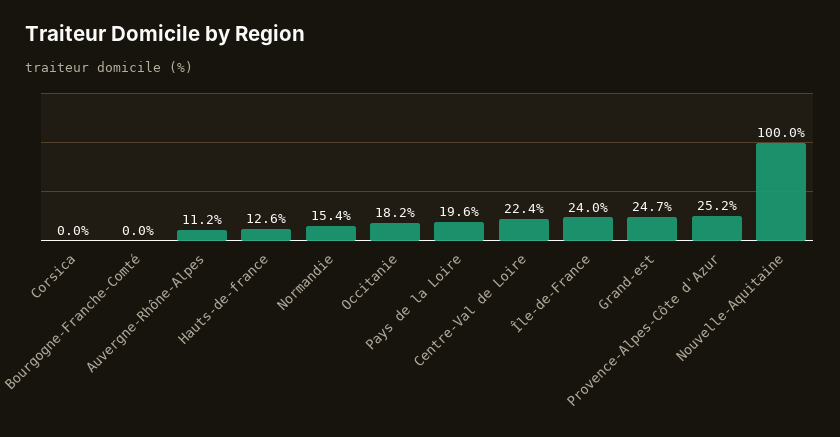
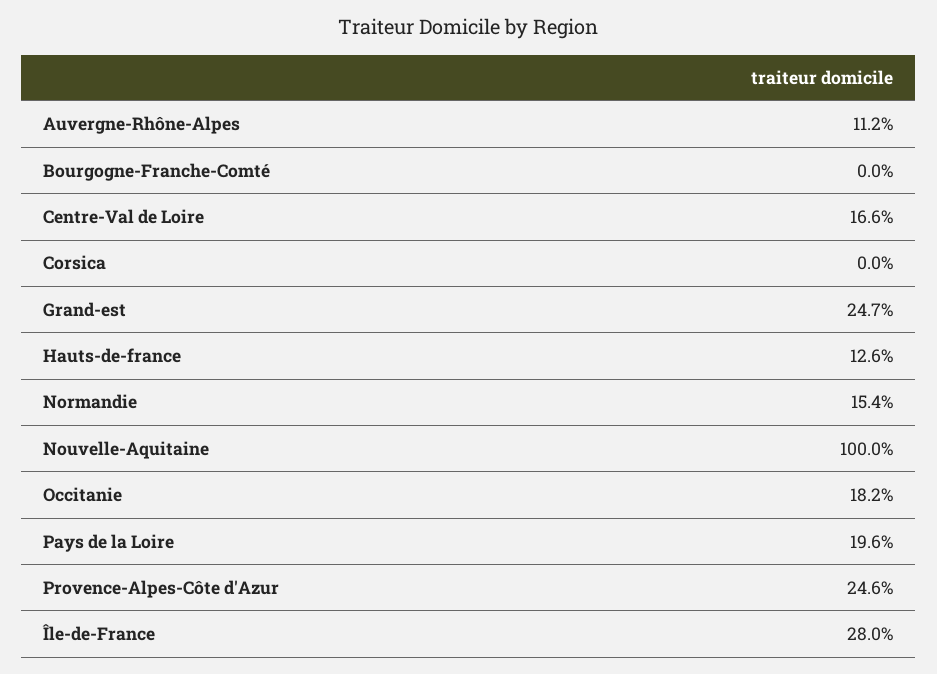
Centre-Val de Loire: 22.4 -> 16.6
Île-de-France: 24 -> 28
Provence-Alpes-Côte d'Azur: 25.2 -> 24.6

